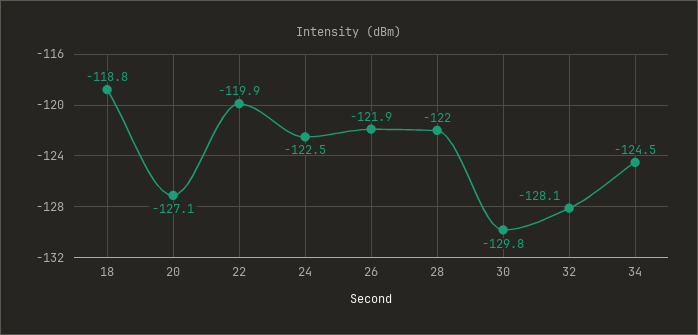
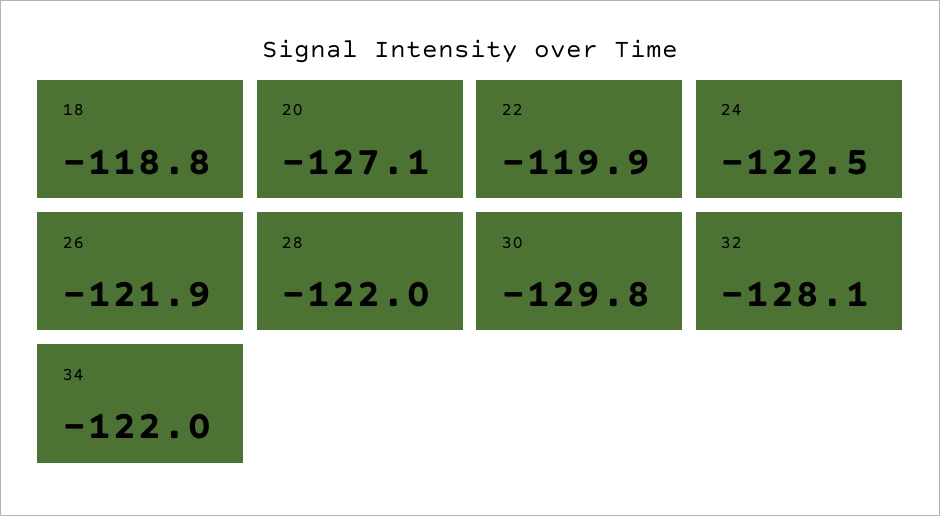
34: -124.5 -> -122

